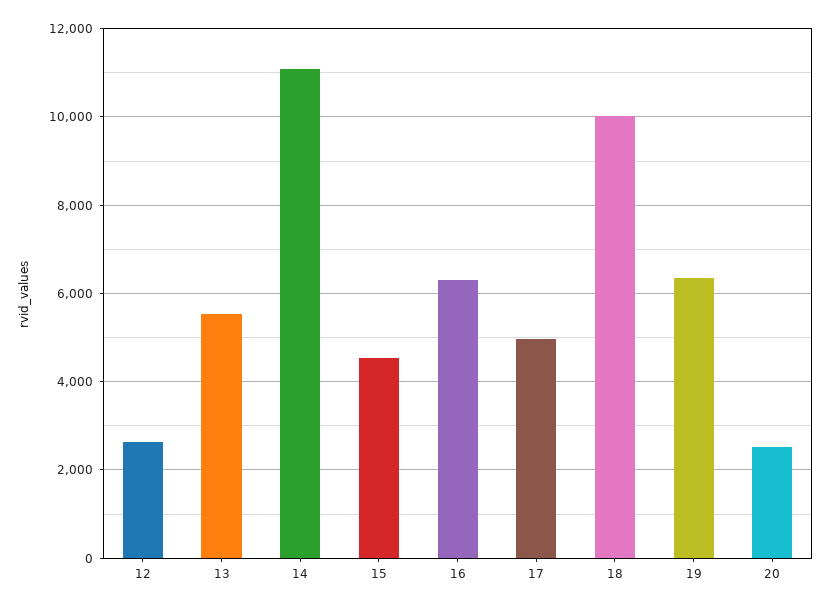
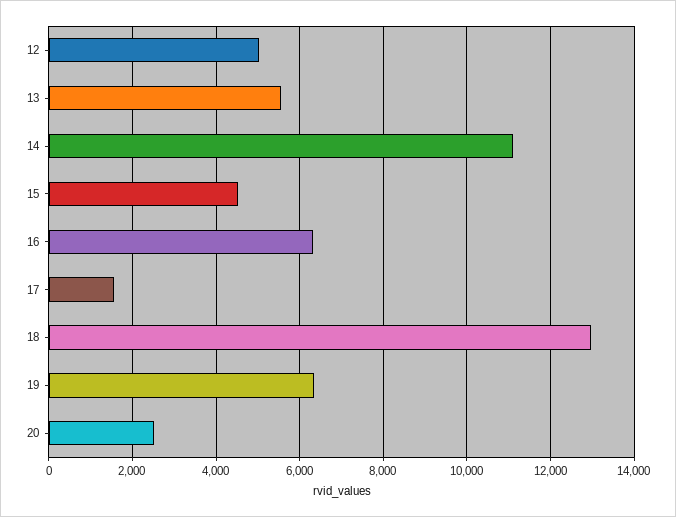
12: 2600 -> 5000
17: 5000 -> 1600
18: 10000 -> 13000

